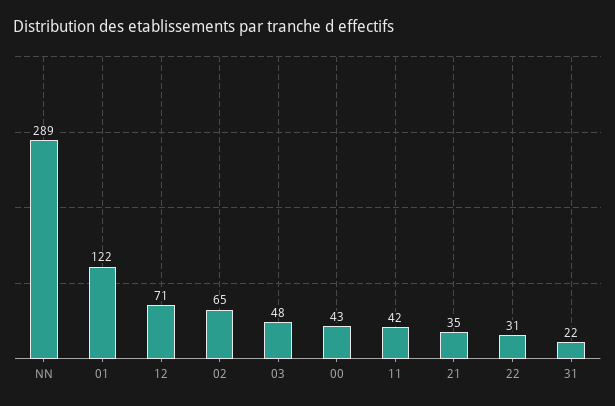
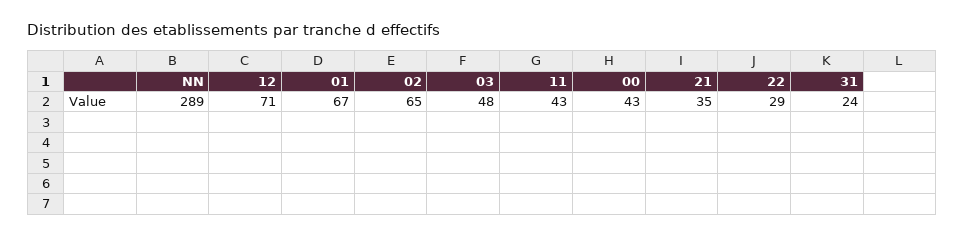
01: 122 -> 67
11: 42 -> 43
22: 31 -> 29
31: 22 -> 24

